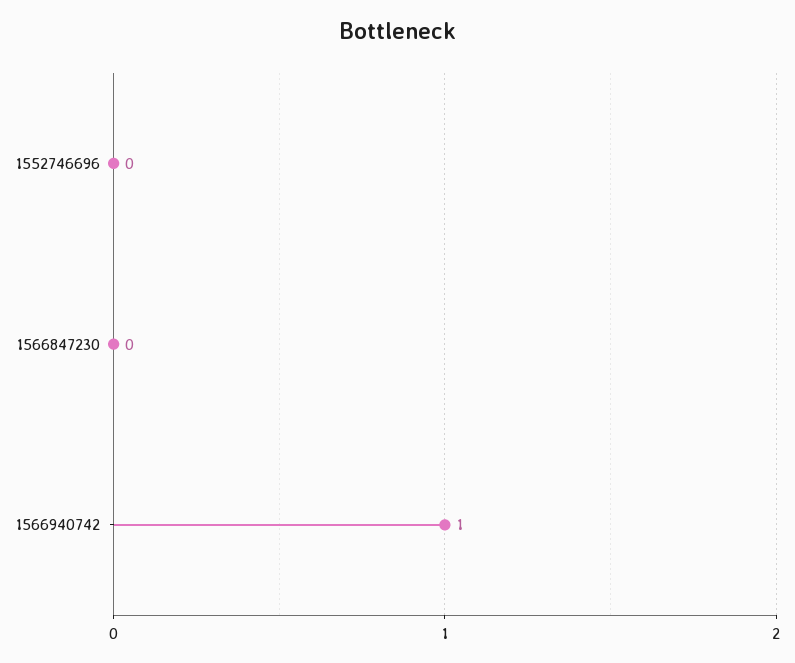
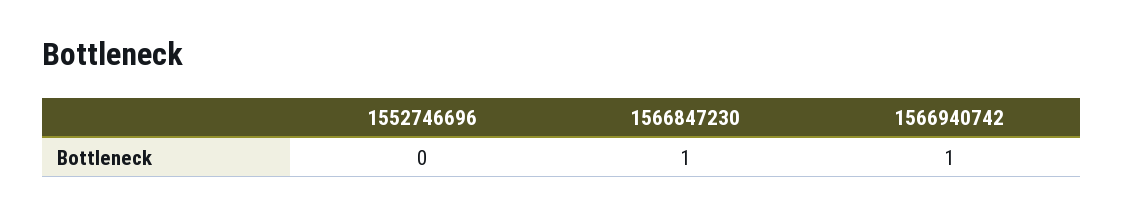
1566847230: 0 -> 1

